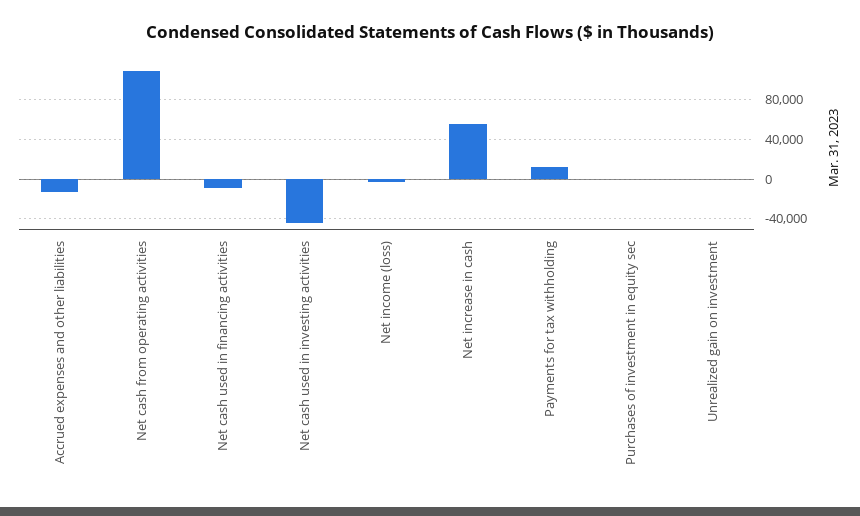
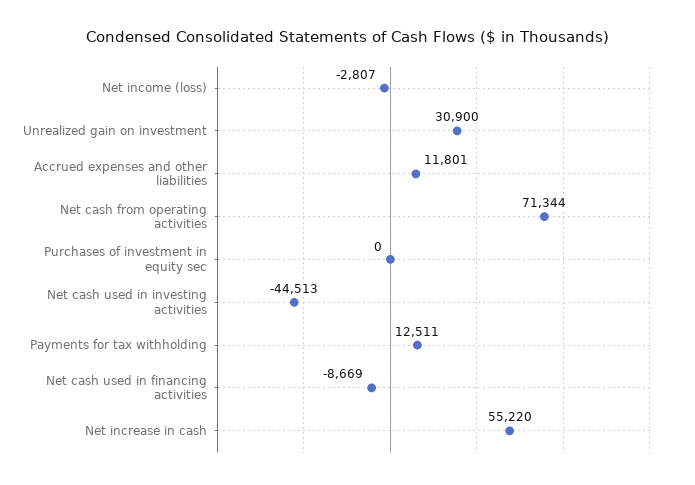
Accrued expenses and other liabilities: -10000 -> 11801
Net cash from operating activities: 110000 -> 71344
Unrealized gain on investment: 0 -> 30900

